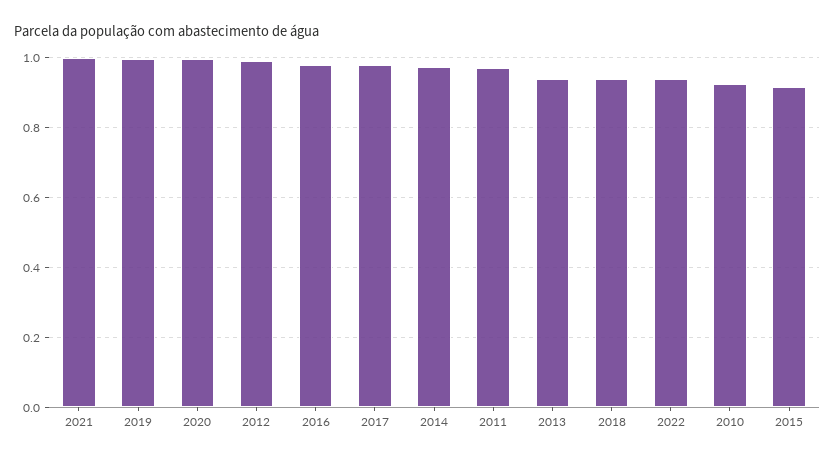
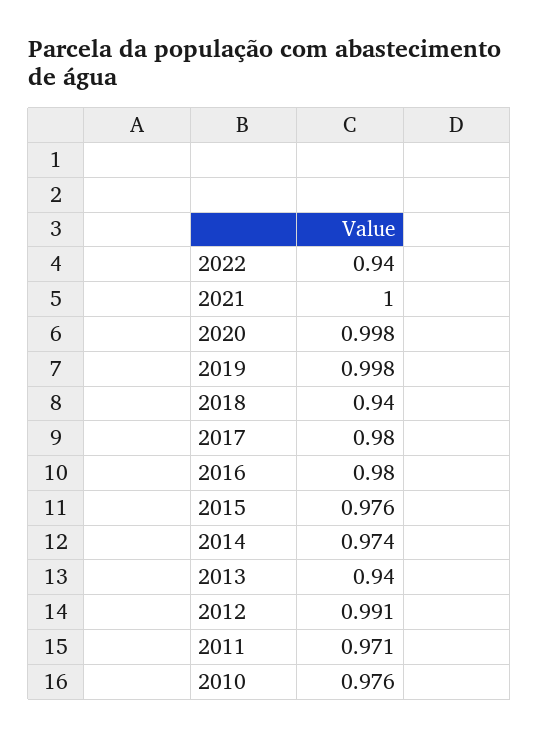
2010: 0.92 -> 0.976
2015: 0.92 -> 0.976

